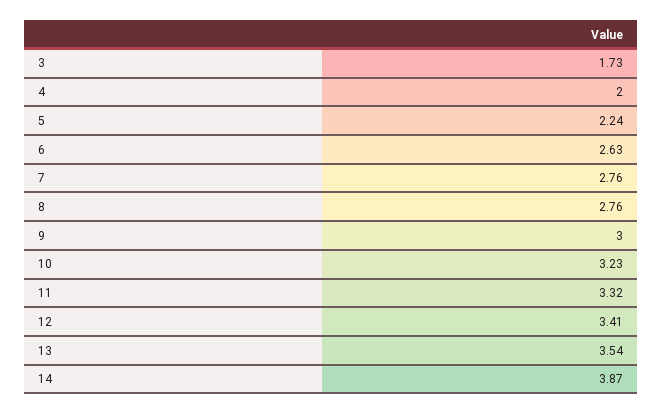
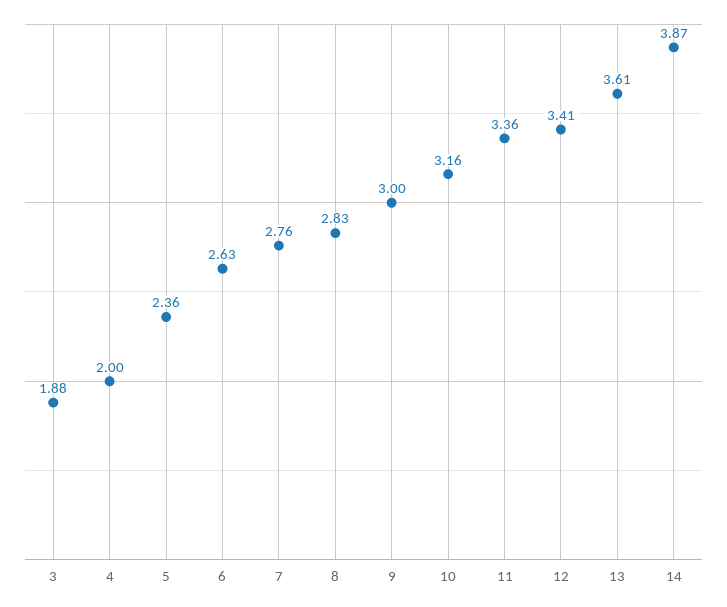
3: 1.73 -> 1.88
5: 2.24 -> 2.36
8: 2.76 -> 2.83
10: 3.23 -> 3.16
11: 3.32 -> 3.36
13: 3.54 -> 3.61

